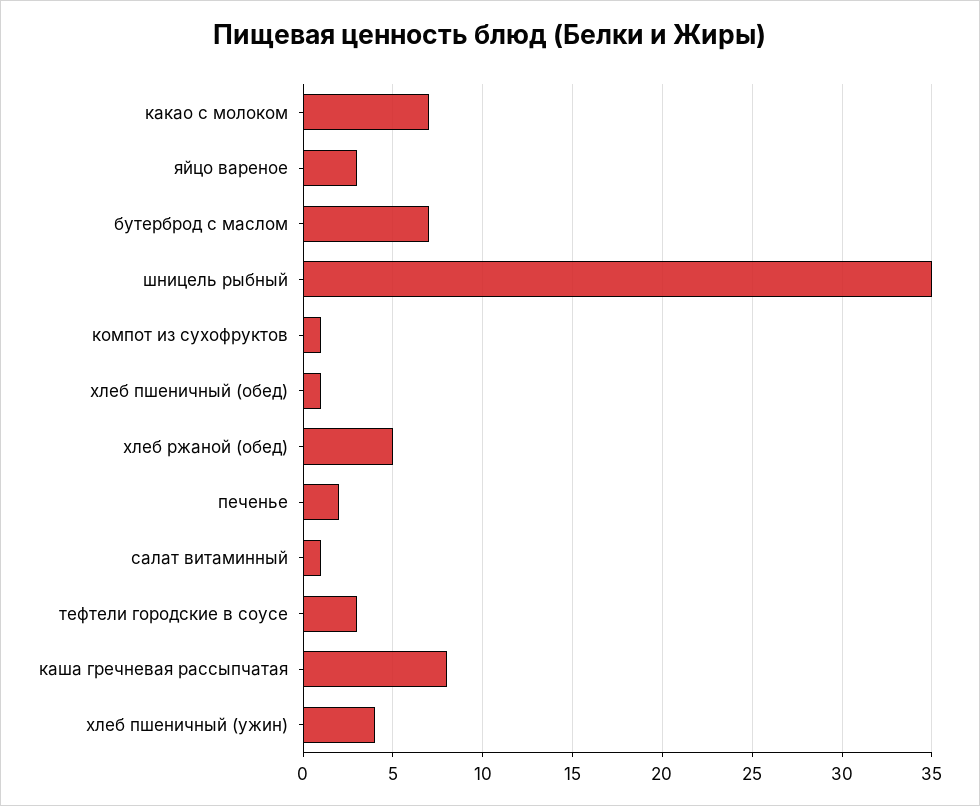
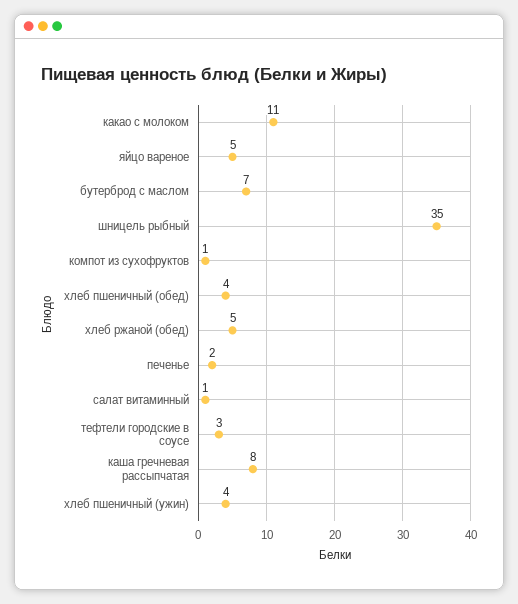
какао с молоком: 7 -> 11
яйцо вареное: 3 -> 5
хлеб пшеничный (обед): 1 -> 4

